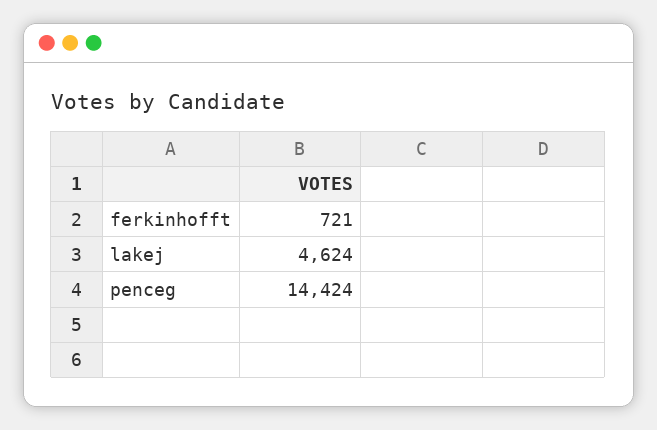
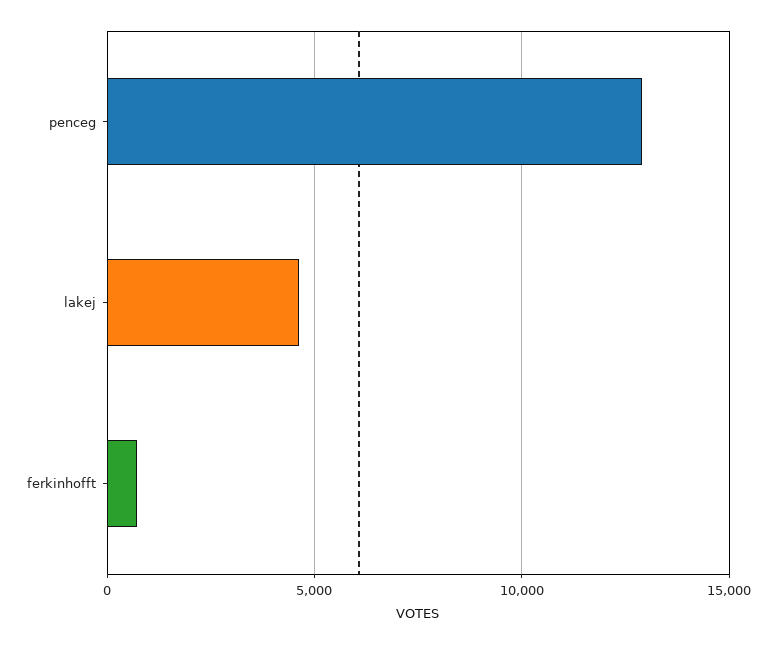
penceg: 14424 -> 13000

